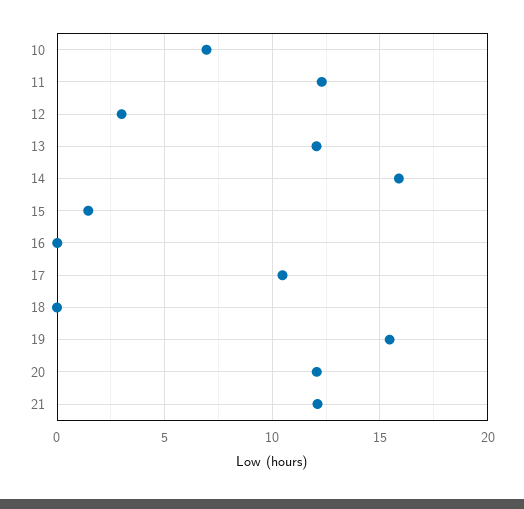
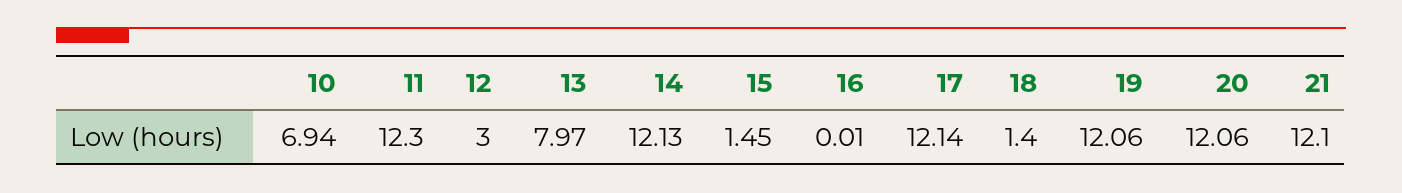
13: 12 -> 7.97
14: 16 -> 12.13
17: 10.5 -> 12.14
18: 0 -> 1.4
19: 15.5 -> 12.06

